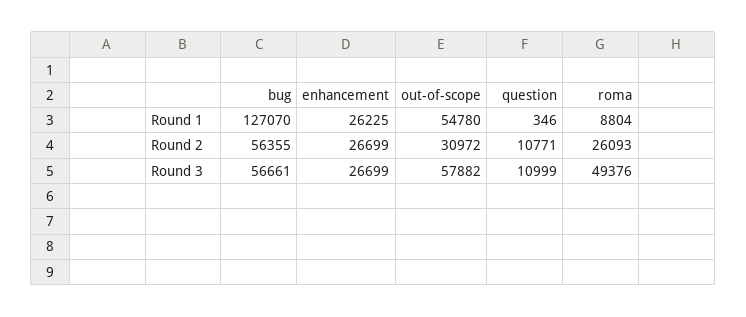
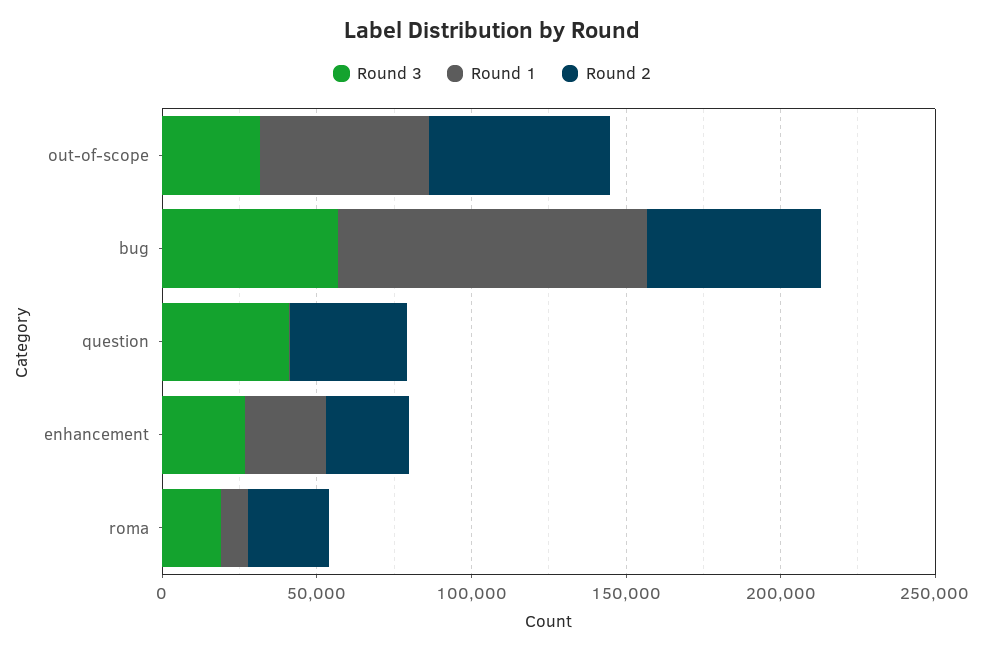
Round 1, bug: 127070 -> 100000
Round 2, out-of-scope: 30972 -> 60000
Round 2, question: 10771 -> 40000
Round 3, out-of-scope: 57882 -> 30000
Round 3, question: 10999 -> 40000
Round 3, roma: 49376 -> 20000

